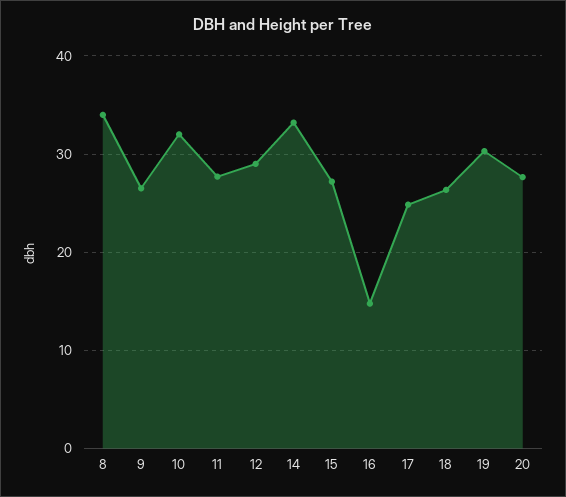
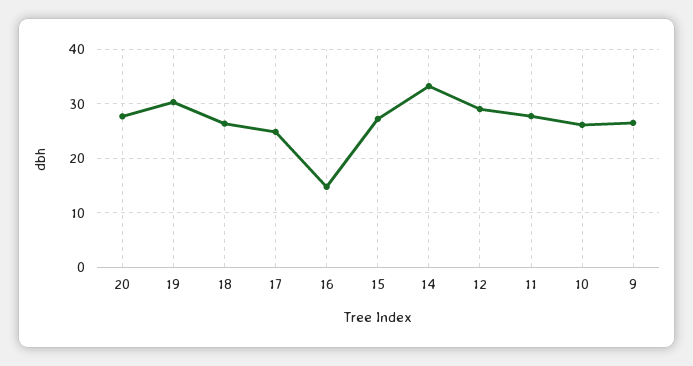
8: 34 -> none
10: 32 -> 26

